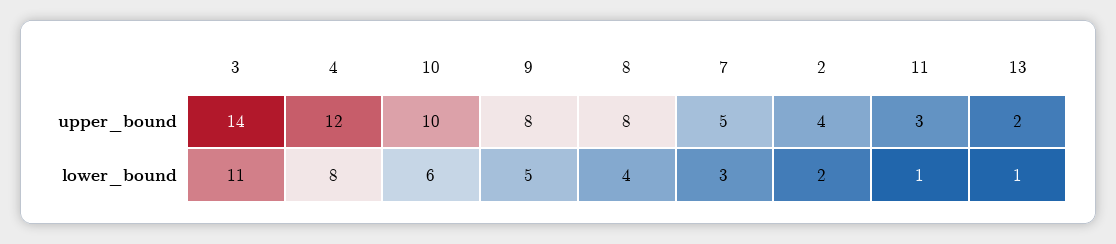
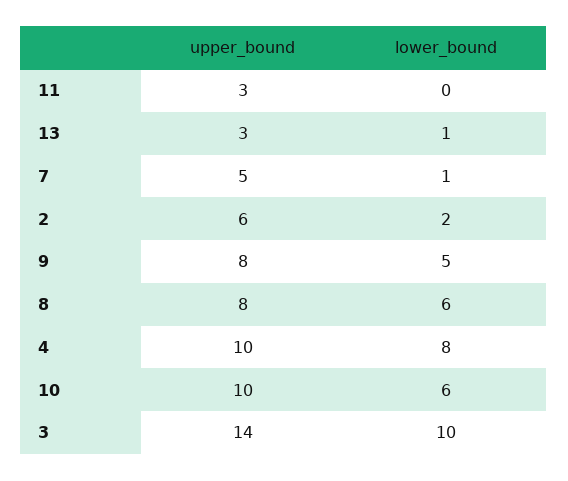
4, upper_bound: 12 -> 10
2, upper_bound: 4 -> 6
13, upper_bound: 2 -> 3
3, lower_bound: 11 -> 10
8, lower_bound: 4 -> 6
7, lower_bound: 3 -> 1
11, lower_bound: 1 -> 0

